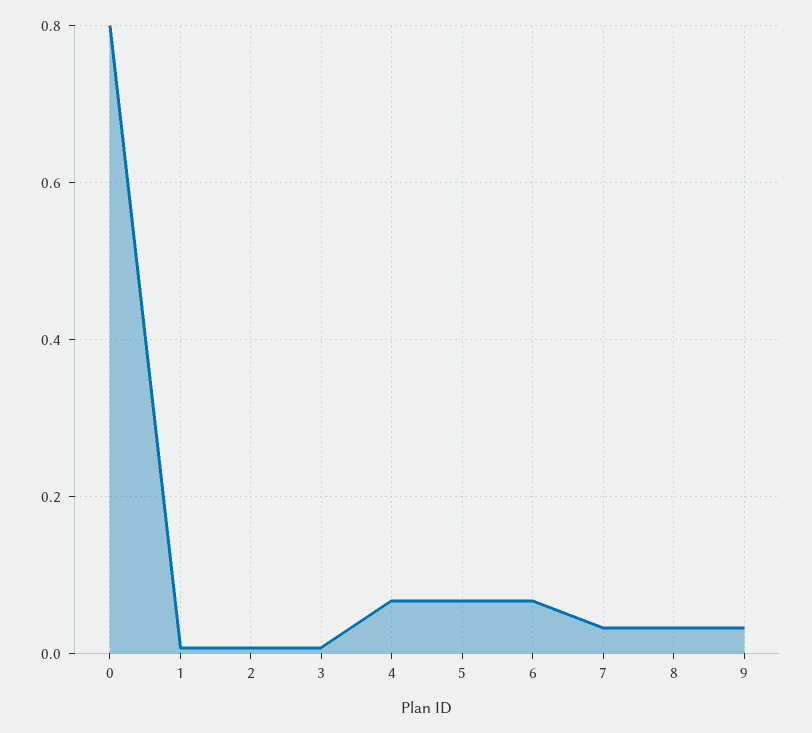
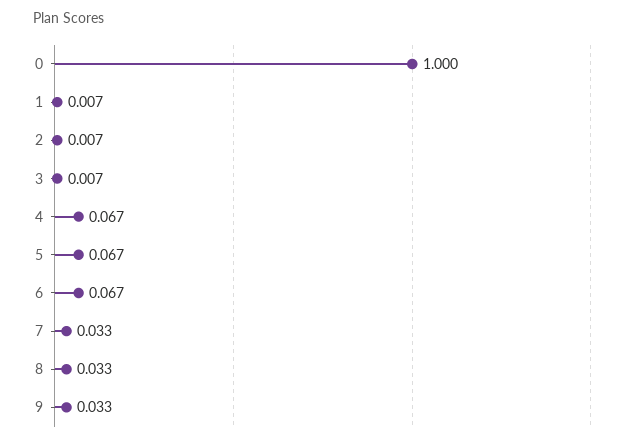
0: 0.8 -> 1

